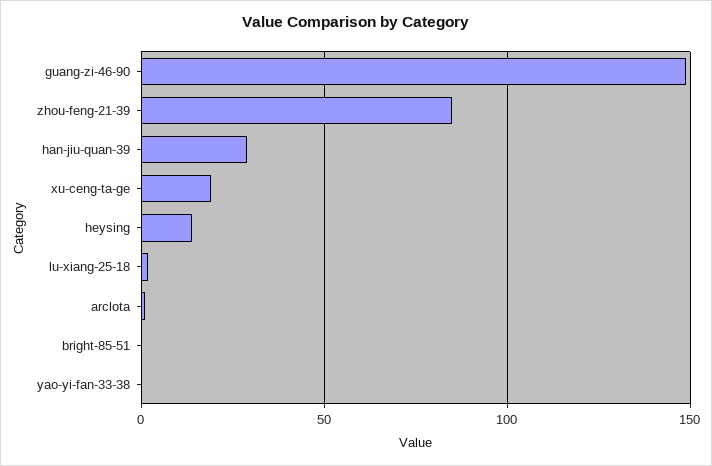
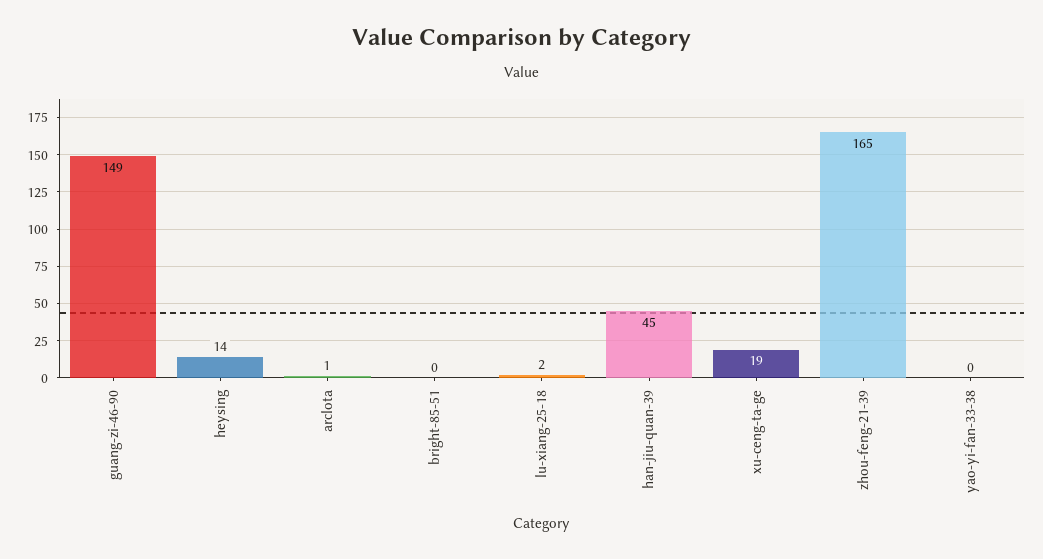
zhou-feng-21-39: 85 -> 165
han-jiu-quan-39: 30 -> 45

